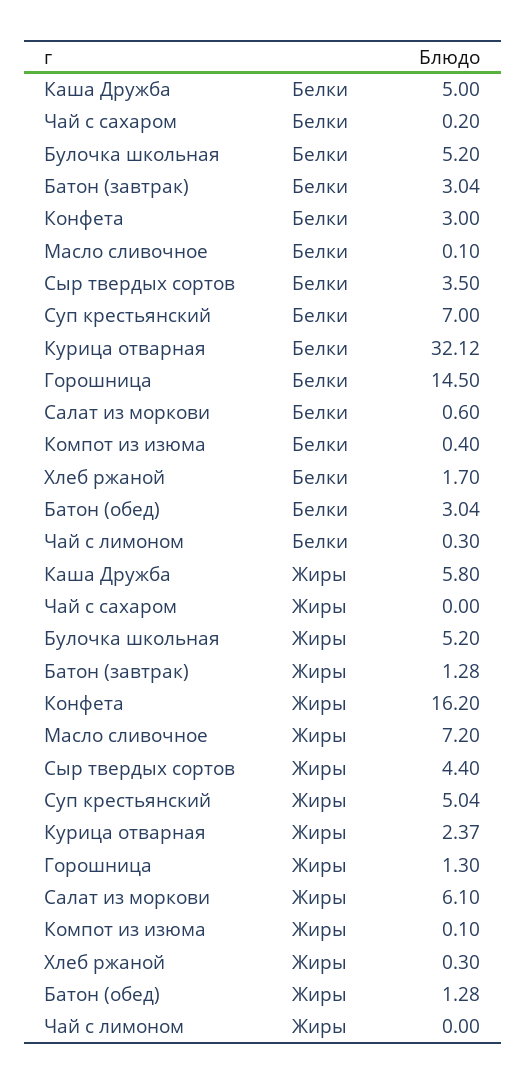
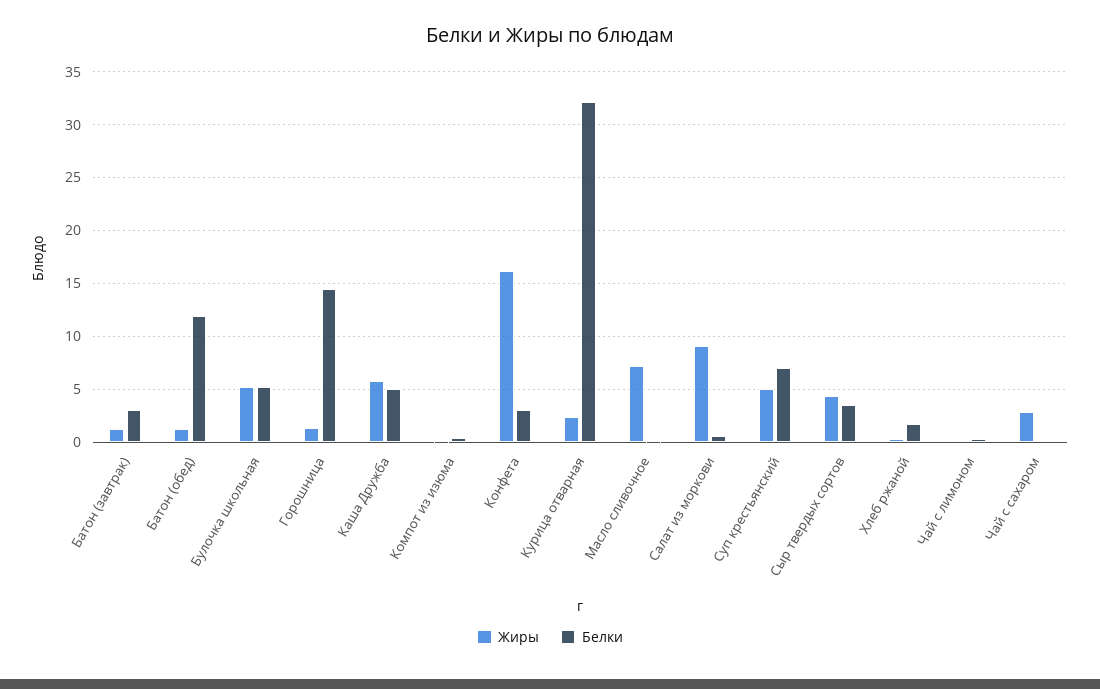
Белки, Батон (обед): 3.04 -> 12
Жиры, Чай с сахаром: 0 -> 3
Жиры, Салат из моркови: 6.1 -> 9

